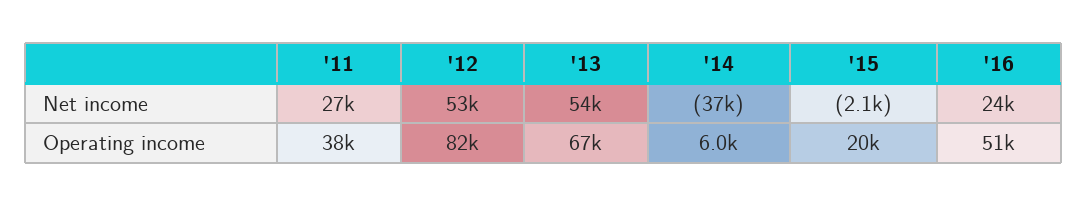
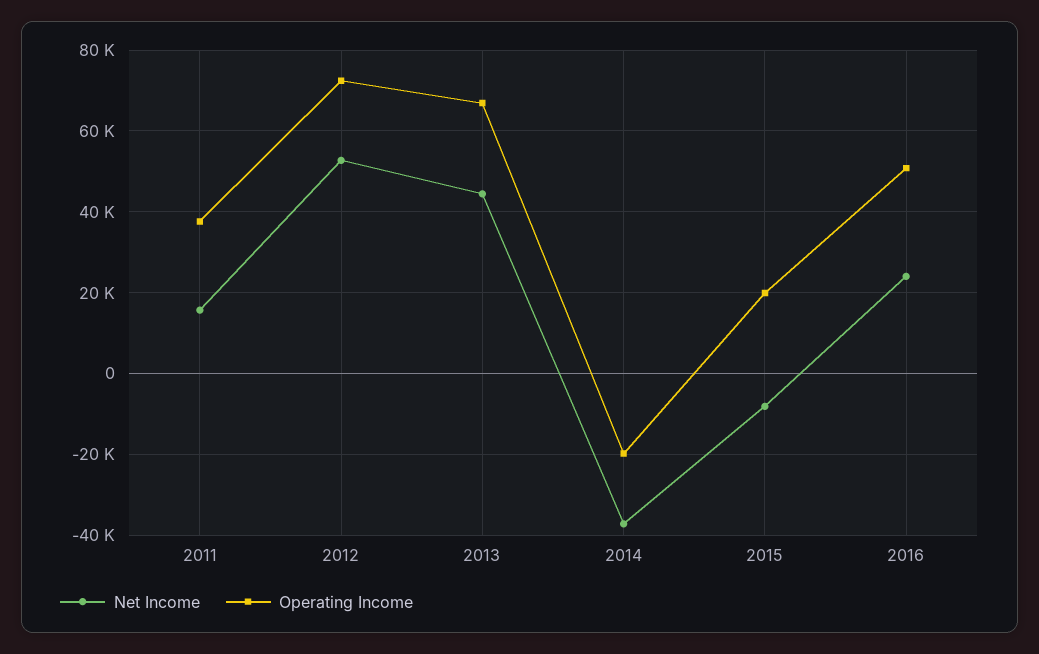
Net income, '11: 27000 -> 16000
Net income, '13: 54000 -> 44000
Net income, '15: -2100 -> -8000
Operating income, '12: 82000 -> 72000
Operating income, '14: 6000 -> -20000

